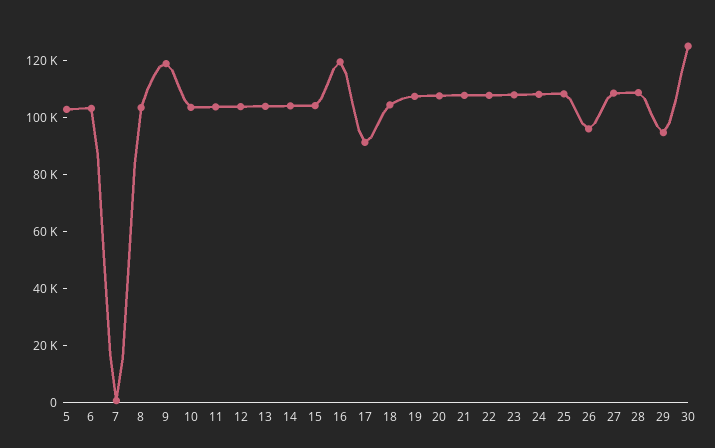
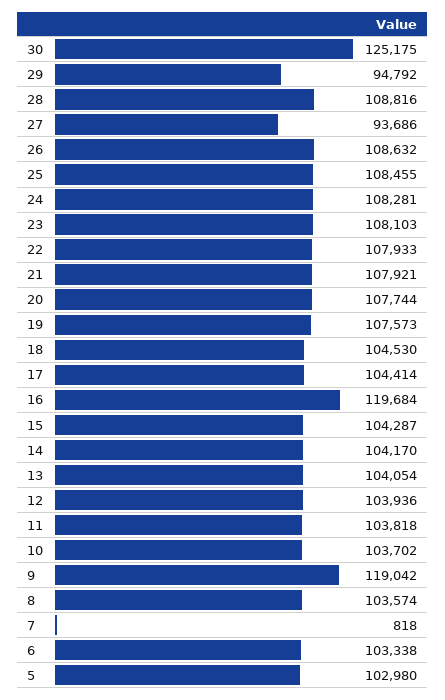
17: 90000 -> 104414
26: 95000 -> 108632
27: 110000 -> 93686

